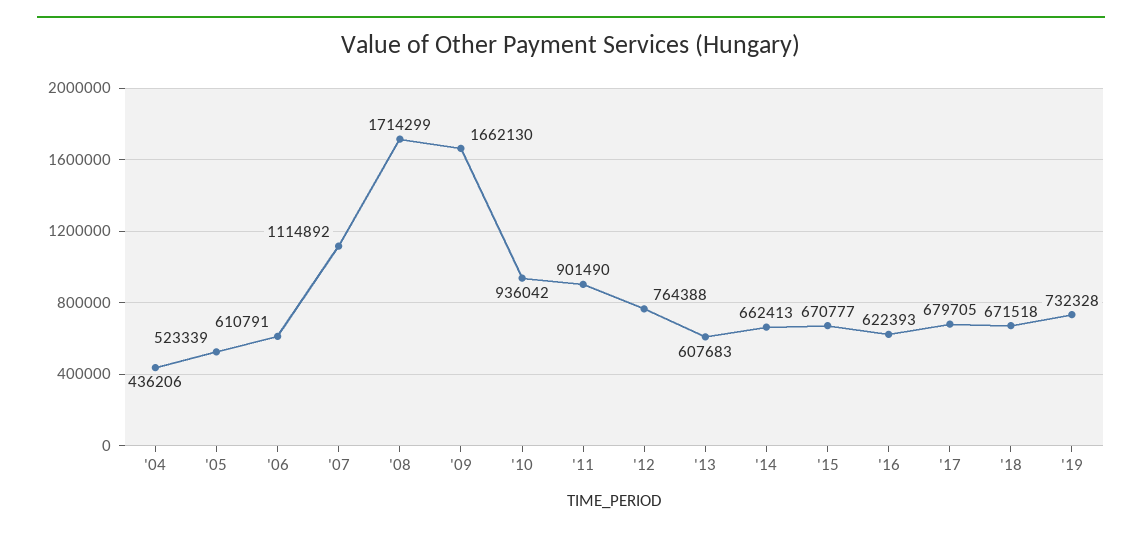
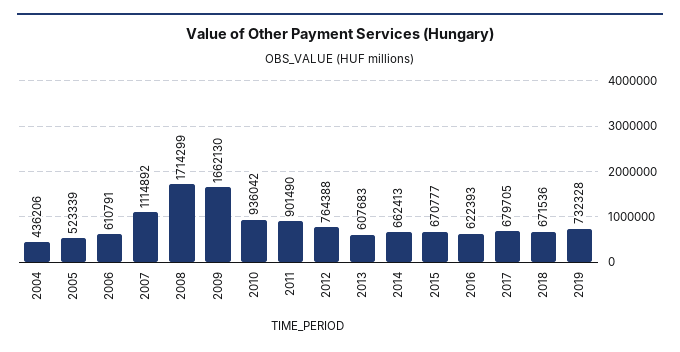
'18: 671518 -> 671536

